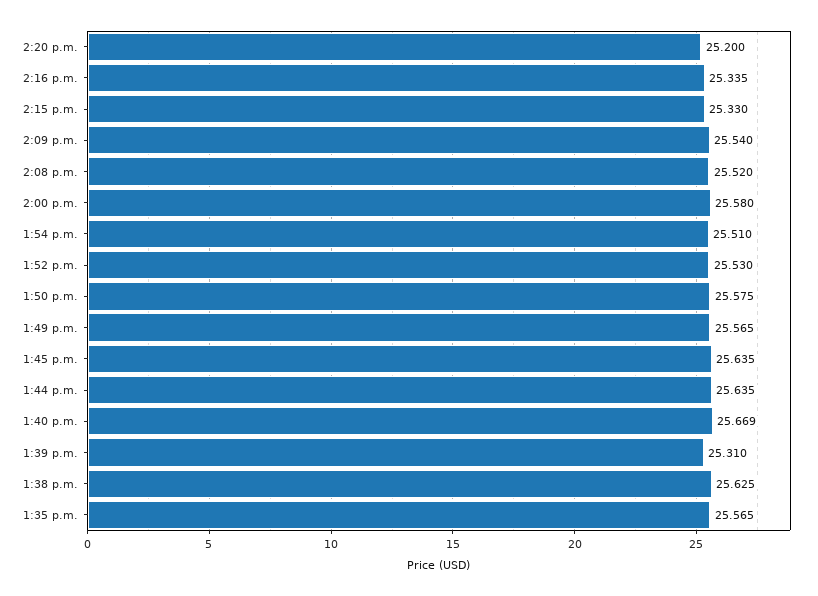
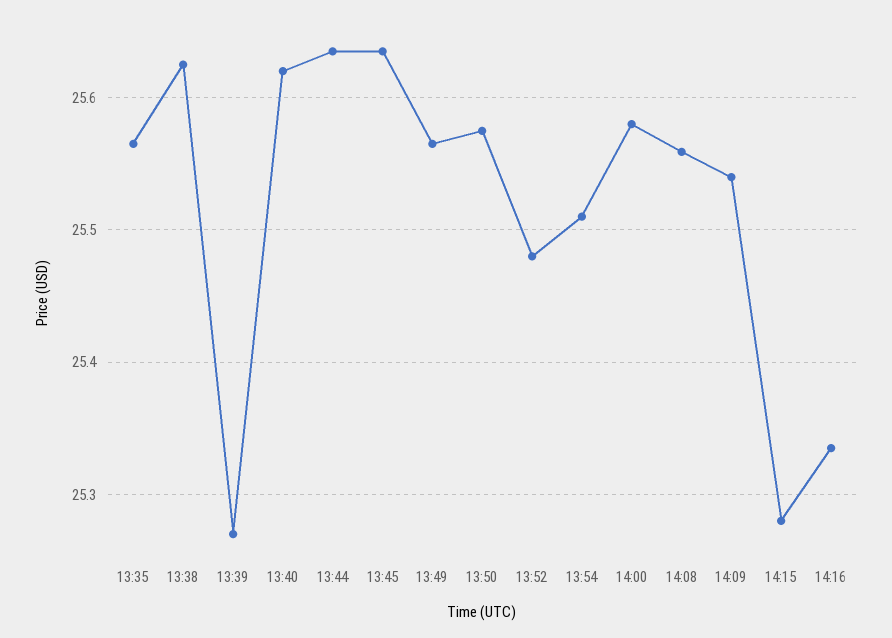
2:20 p.m.: 25.2 -> none
2:15 p.m.: 25.33 -> 25.28
2:08 p.m.: 25.52 -> 25.56
1:52 p.m.: 25.53 -> 25.48
1:40 p.m.: 25.669 -> 25.62
1:39 p.m.: 25.31 -> 25.27

